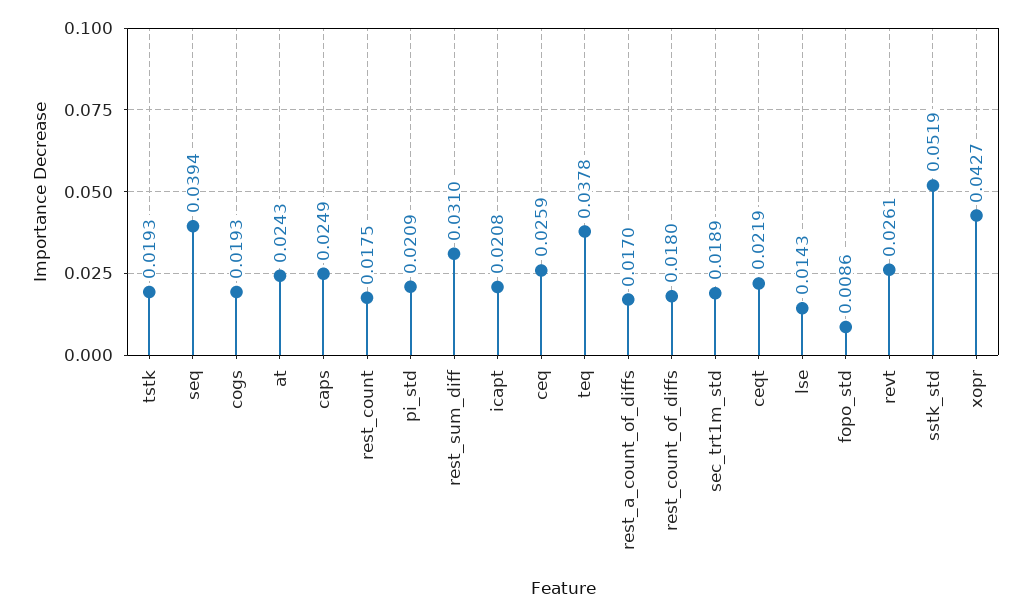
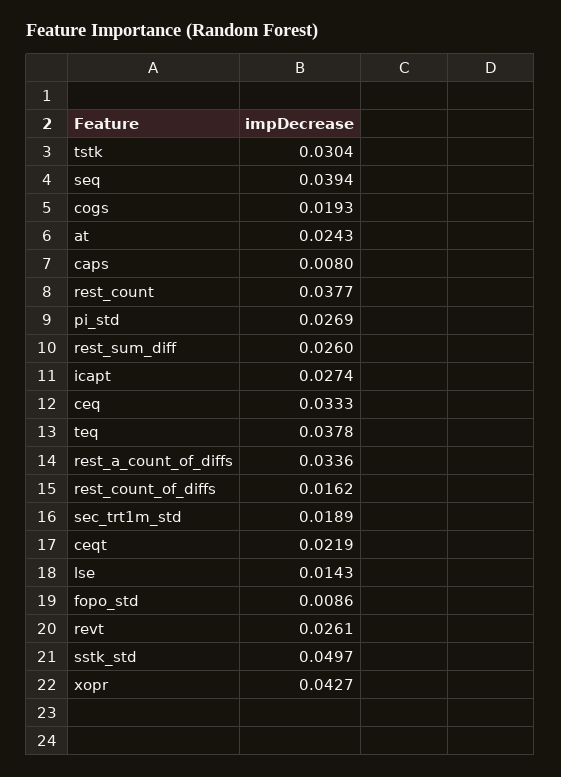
tstk: 0.0193 -> 0.0304
caps: 0.0249 -> 0.008
rest_count: 0.0175 -> 0.0377
pi_std: 0.0209 -> 0.0269
rest_sum_diff: 0.031 -> 0.026
icapt: 0.0208 -> 0.0274
ceq: 0.0259 -> 0.0333
rest_a_count_of_diffs: 0.017 -> 0.0336
rest_count_of_diffs: 0.018 -> 0.0162
sstk_std: 0.0519 -> 0.0497

